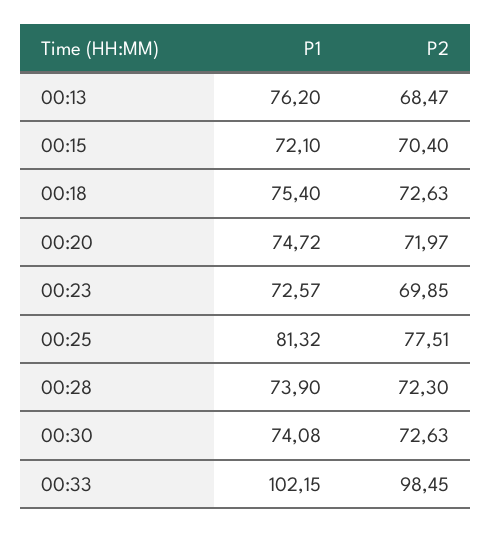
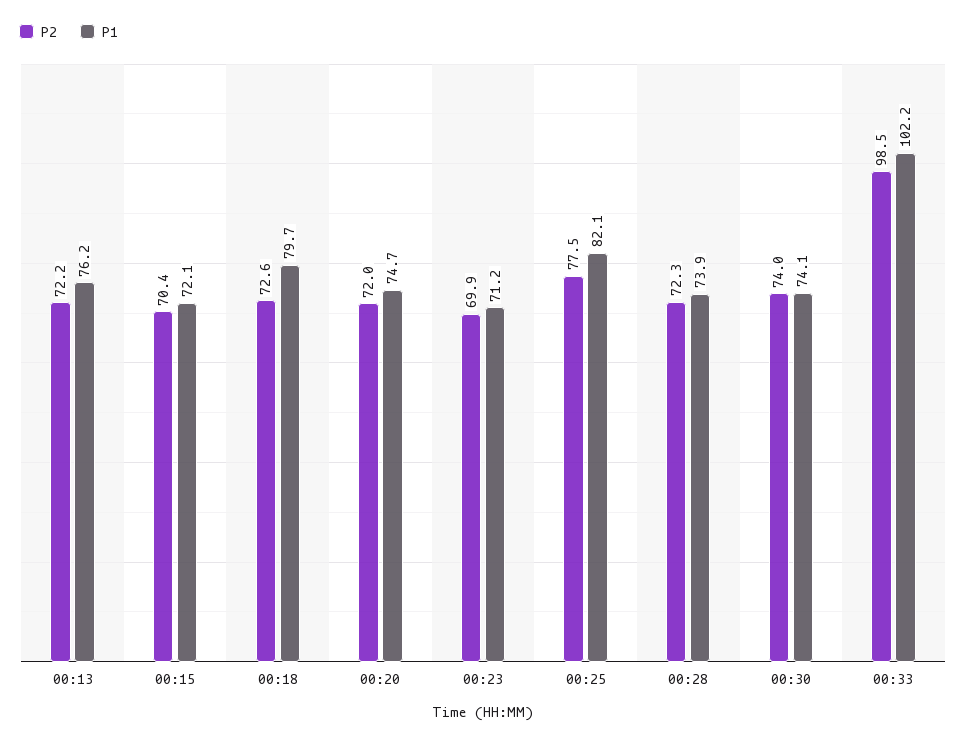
P2, 00:13: 68.47 -> 72.2
P1, 00:18: 75.4 -> 79.7
P1, 00:23: 72.57 -> 71.2
P1, 00:25: 81.32 -> 82.1
P2, 00:30: 72.63 -> 74

